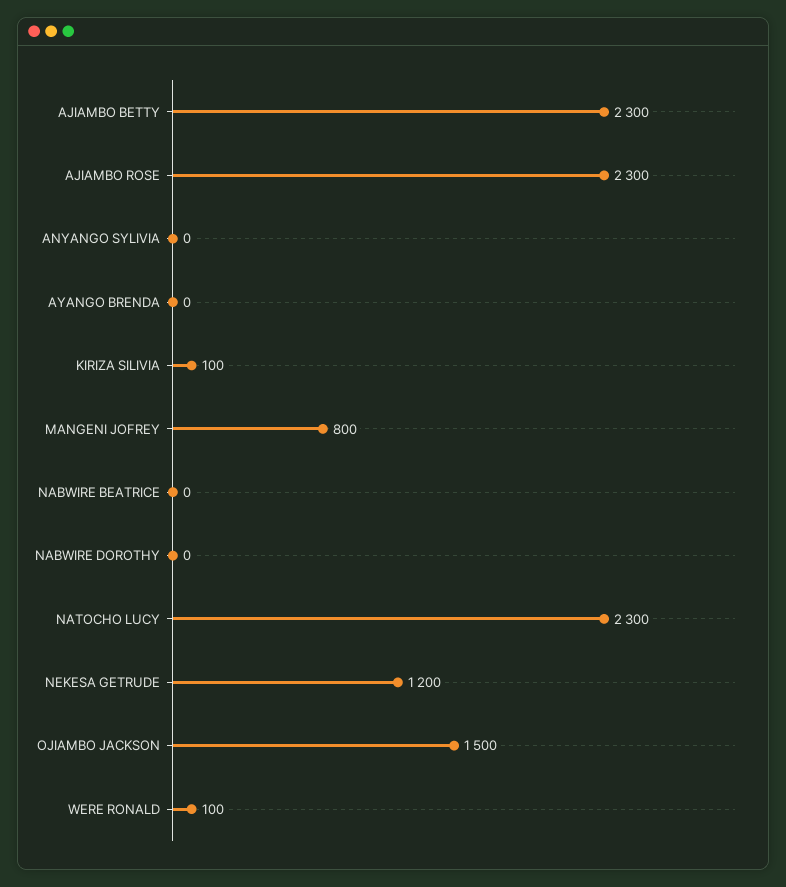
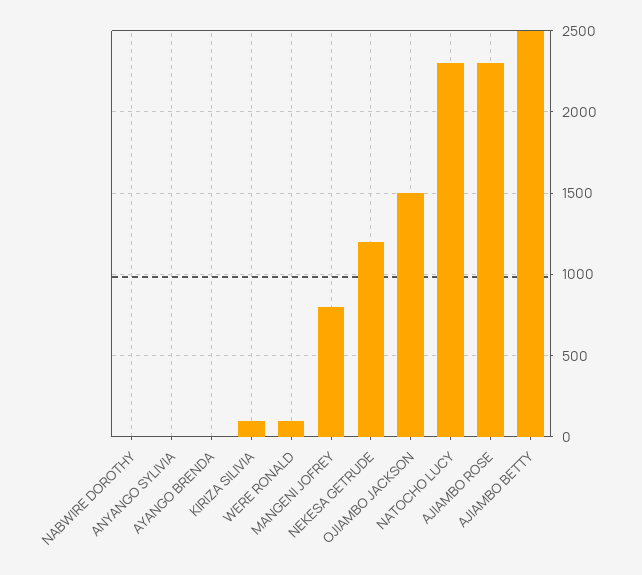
AJIAMBO BETTY: 2300 -> 2500
NABWIRE BEATRICE: 0 -> none

